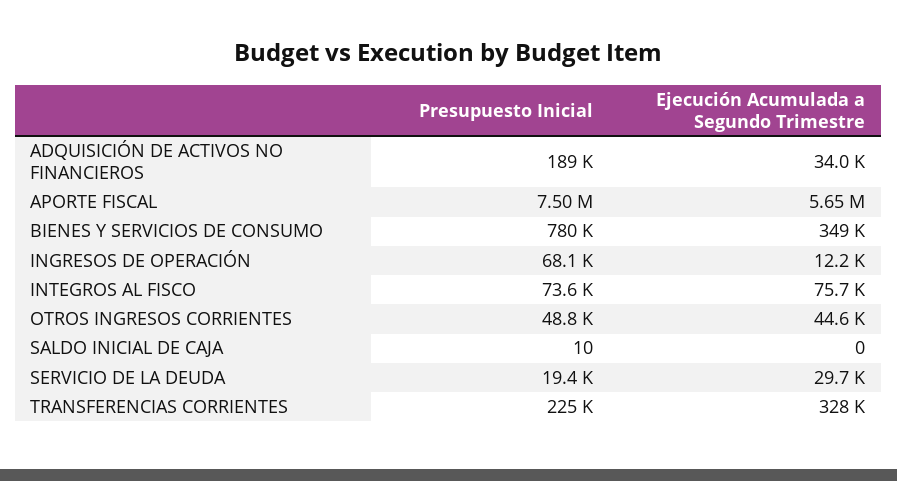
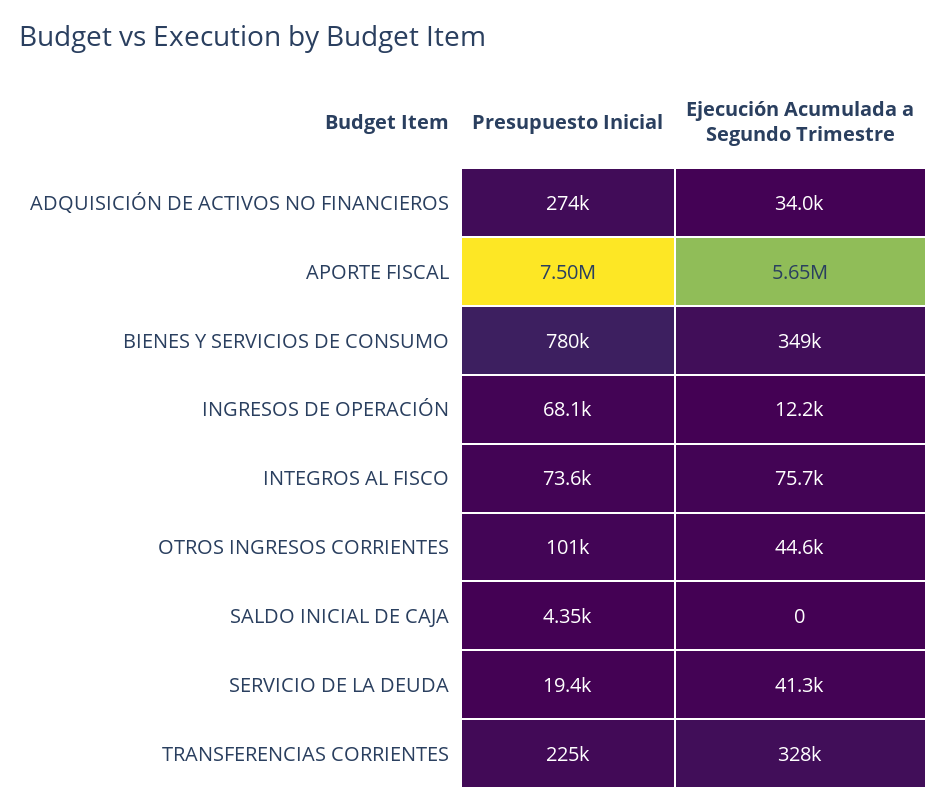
Presupuesto Inicial, ADQUISICIÓN DE ACTIVOS NO FINANCIEROS: 189000 -> 274000
Presupuesto Inicial, OTROS INGRESOS CORRIENTES: 48800 -> 101000
Presupuesto Inicial, SALDO INICIAL DE CAJA: 10 -> 4350
Ejecución Acumulada a Segundo Trimestre, SERVICIO DE LA DEUDA: 29700 -> 41300

